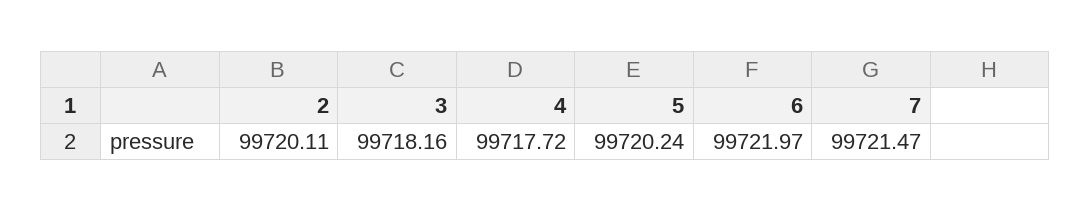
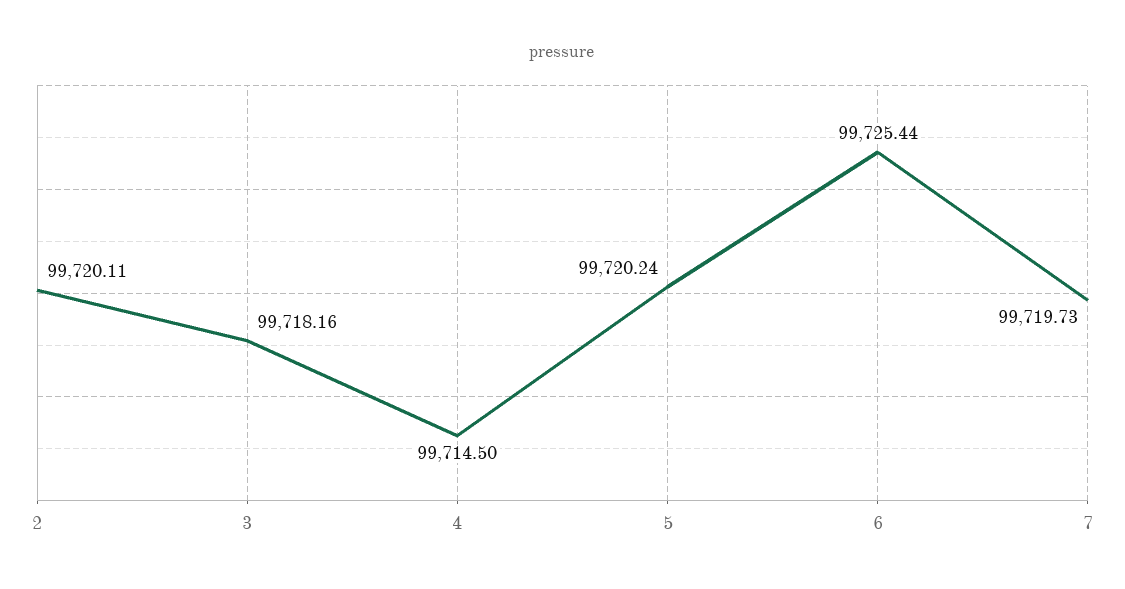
4: 99717.72 -> 99714.5
6: 99721.97 -> 99725.44
7: 99721.47 -> 99719.73

